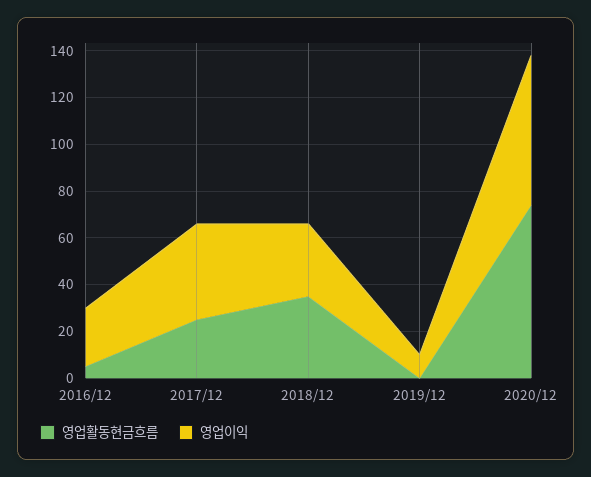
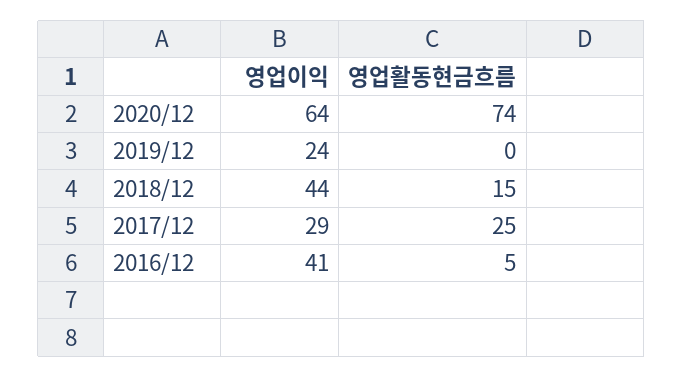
영업이익, 2016/12: 25 -> 41
영업이익, 2017/12: 40 -> 29
영업활동현금흐름, 2018/12: 35 -> 15
영업이익, 2018/12: 30 -> 44
영업이익, 2019/12: 10 -> 24

